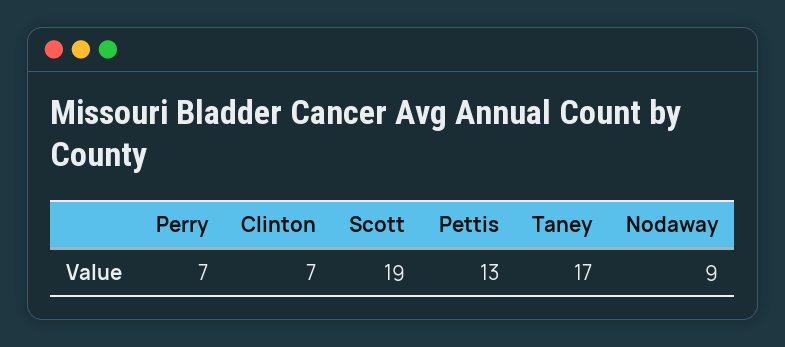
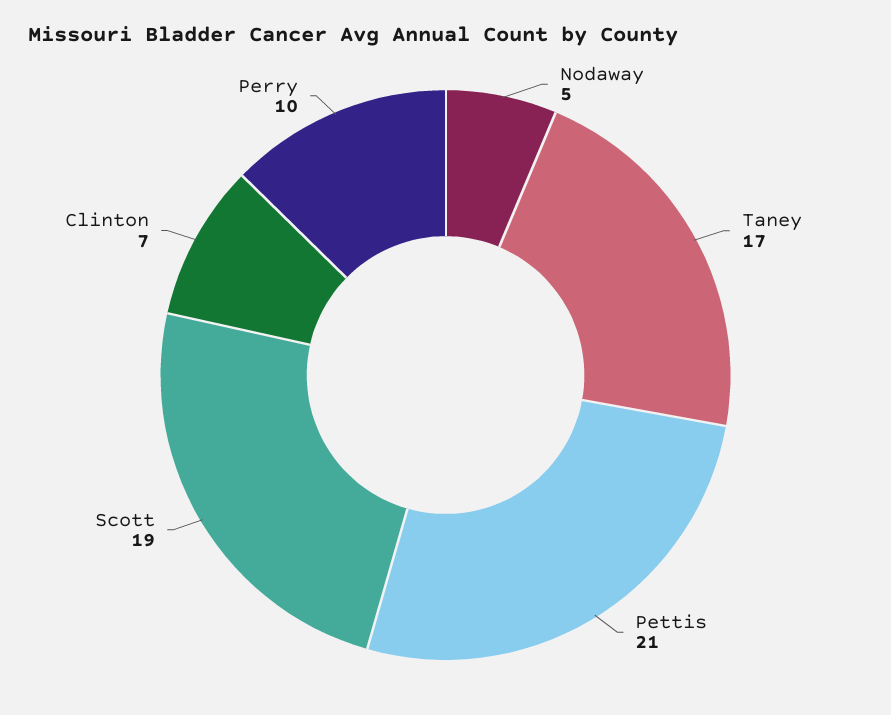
Perry: 7 -> 10
Pettis: 13 -> 21
Nodaway: 9 -> 5

